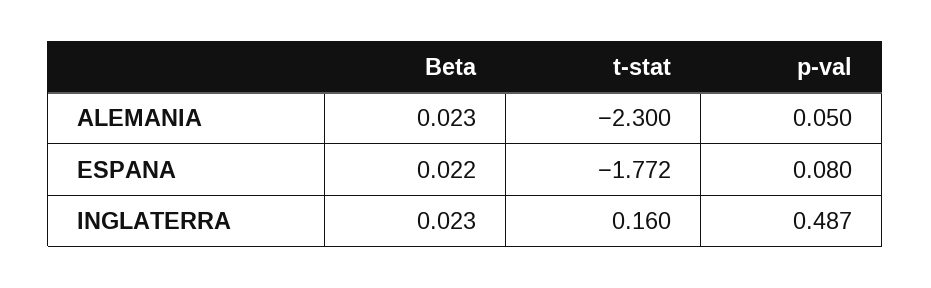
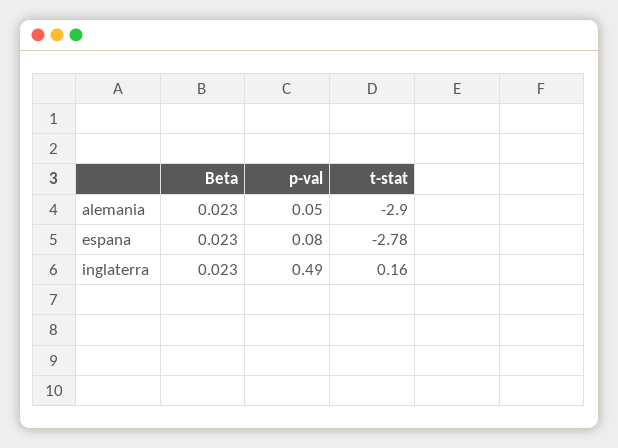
t-stat, ALEMANIA: -2.3 -> -2.9
Beta, ESPANA: 0.022 -> 0.023
t-stat, ESPANA: -1.772 -> -2.78

